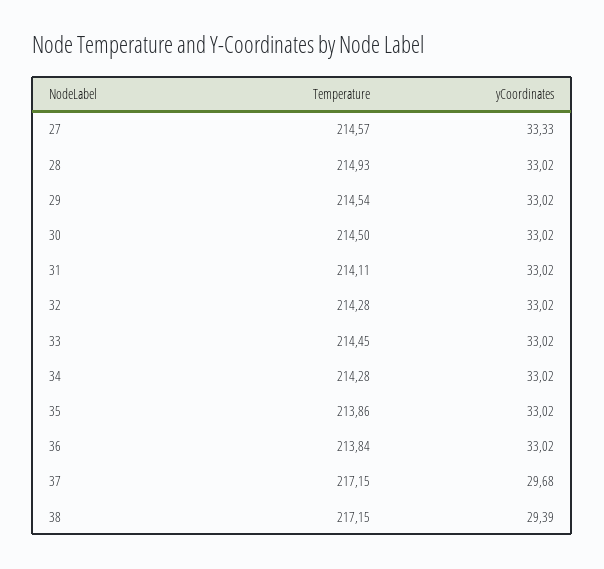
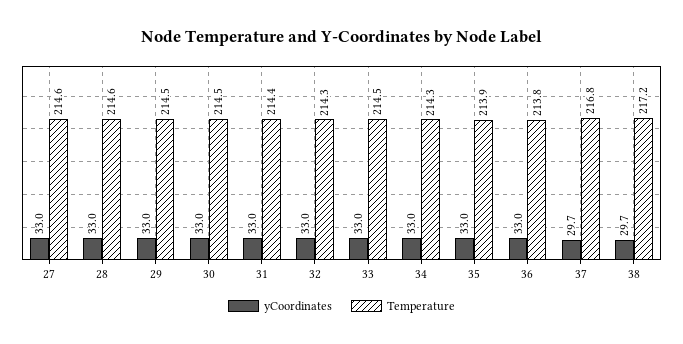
yCoordinates, 27: 33.33 -> 33
Temperature, 28: 214.93 -> 214.6
Temperature, 31: 214.11 -> 214.4
Temperature, 37: 217.15 -> 216.8
yCoordinates, 38: 29.39 -> 29.7

